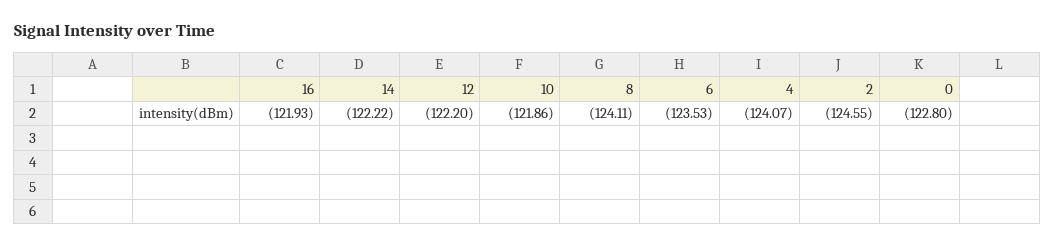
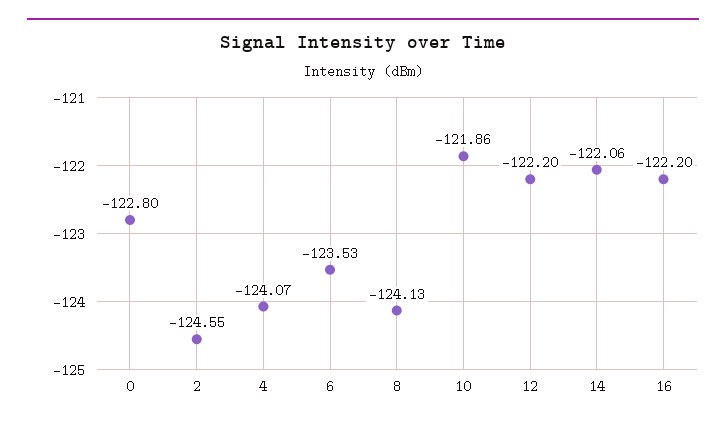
16: -121.93 -> -122.2
14: -122.22 -> -122.06
8: -124.11 -> -124.13

